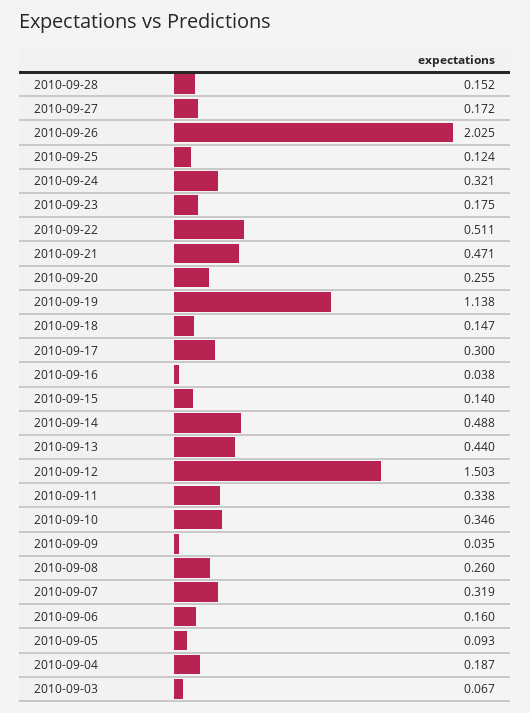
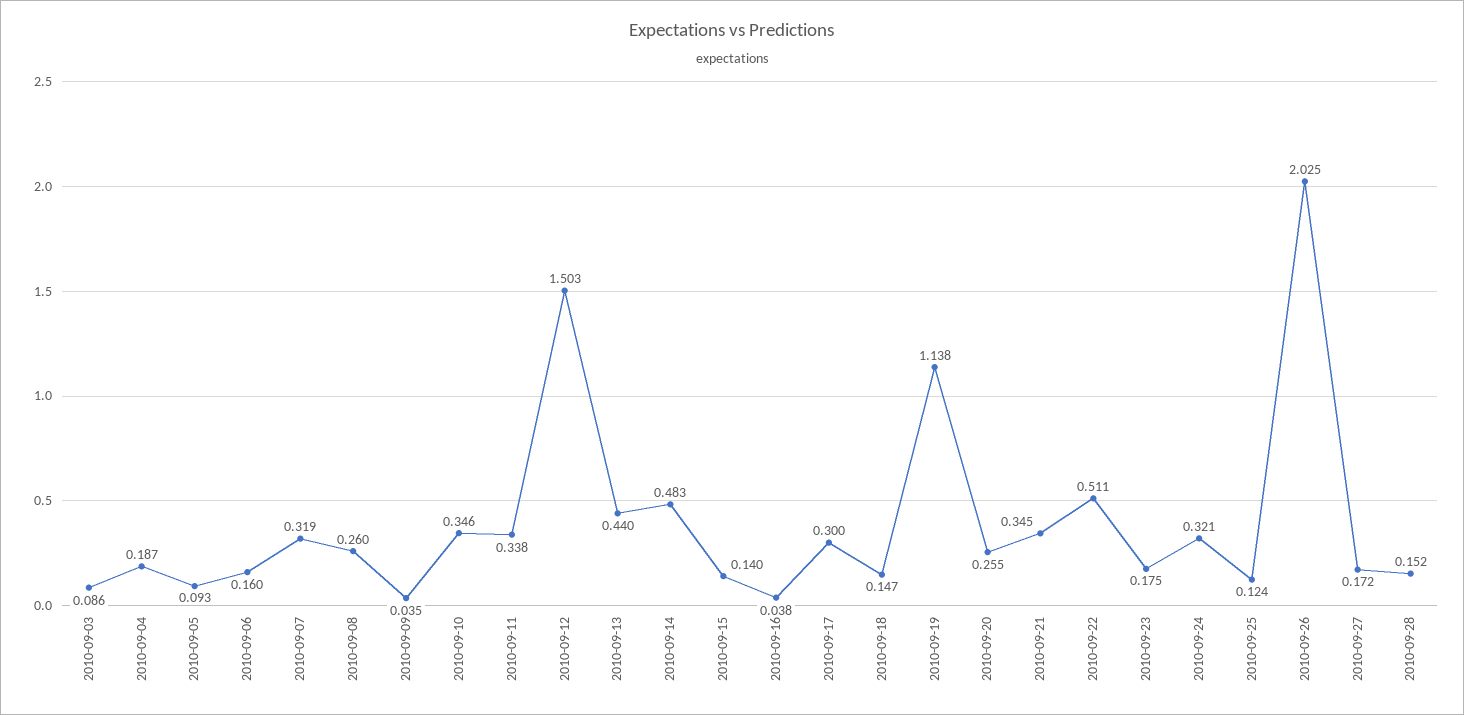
2010-09-21: 0.471 -> 0.345
2010-09-14: 0.488 -> 0.483
2010-09-03: 0.067 -> 0.086

